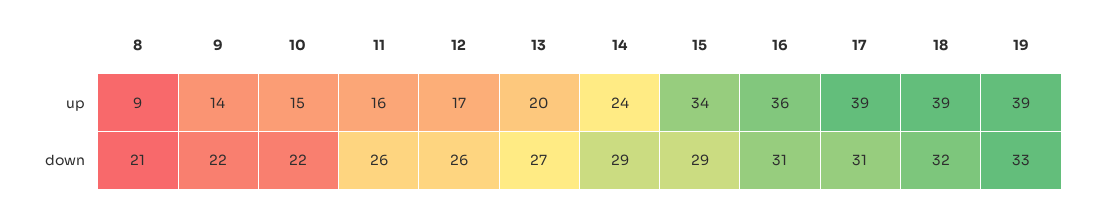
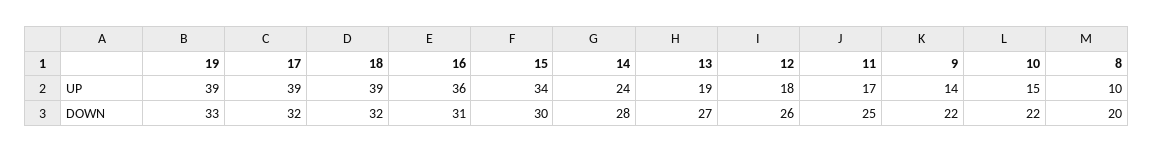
8, up: 9 -> 10
11, up: 16 -> 17
12, up: 17 -> 18
13, up: 20 -> 19
8, down: 21 -> 20
11, down: 26 -> 25
14, down: 29 -> 28
15, down: 29 -> 30
17, down: 31 -> 32

